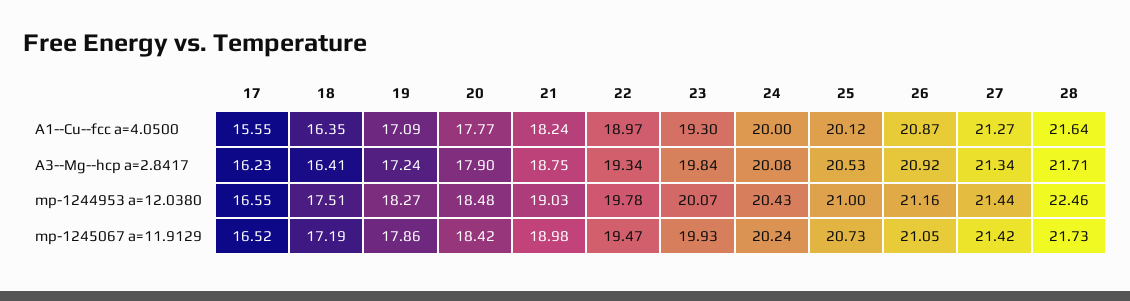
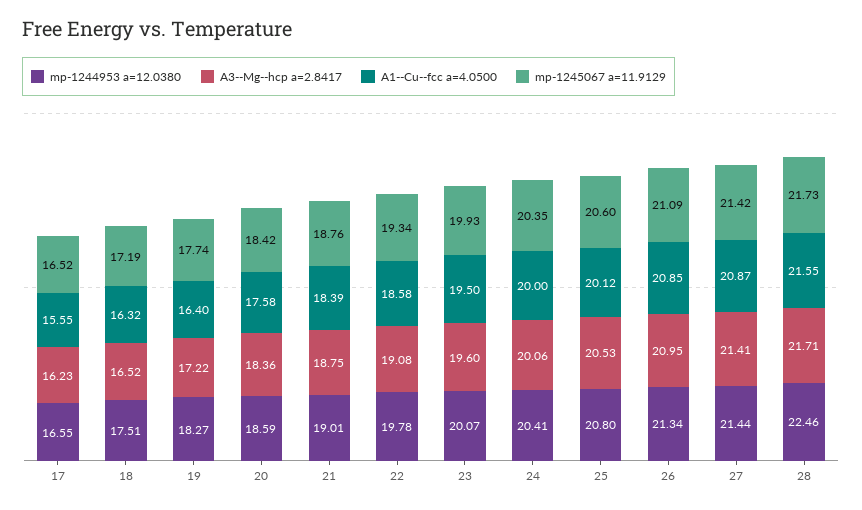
A1--Cu--fcc a=4.0500, 18: 16.35 -> 16.32
A1--Cu--fcc a=4.0500, 19: 17.09 -> 16.4
A1--Cu--fcc a=4.0500, 20: 17.77 -> 17.58
A1--Cu--fcc a=4.0500, 21: 18.24 -> 18.39
A1--Cu--fcc a=4.0500, 22: 18.97 -> 18.58
A1--Cu--fcc a=4.0500, 23: 19.3 -> 19.5
A1--Cu--fcc a=4.0500, 26: 20.87 -> 20.85
A1--Cu--fcc a=4.0500, 27: 21.27 -> 20.87
A1--Cu--fcc a=4.0500, 28: 21.64 -> 21.55
A3--Mg--hcp a=2.8417, 18: 16.41 -> 16.52
A3--Mg--hcp a=2.8417, 19: 17.24 -> 17.22
A3--Mg--hcp a=2.8417, 20: 17.9 -> 18.36
A3--Mg--hcp a=2.8417, 22: 19.34 -> 19.08
A3--Mg--hcp a=2.8417, 23: 19.84 -> 19.6
A3--Mg--hcp a=2.8417, 24: 20.08 -> 20.06
A3--Mg--hcp a=2.8417, 26: 20.92 -> 20.95
A3--Mg--hcp a=2.8417, 27: 21.34 -> 21.41
mp-1244953 a=12.0380, 20: 18.48 -> 18.59
mp-1244953 a=12.0380, 21: 19.03 -> 19.01
mp-1244953 a=12.0380, 24: 20.43 -> 20.41
mp-1244953 a=12.0380, 25: 21 -> 20.8
mp-1244953 a=12.0380, 26: 21.16 -> 21.34
mp-1245067 a=11.9129, 19: 17.86 -> 17.74
mp-1245067 a=11.9129, 21: 18.98 -> 18.76
mp-1245067 a=11.9129, 22: 19.47 -> 19.34
mp-1245067 a=11.9129, 24: 20.24 -> 20.35
mp-1245067 a=11.9129, 25: 20.73 -> 20.6
mp-1245067 a=11.9129, 26: 21.05 -> 21.09

